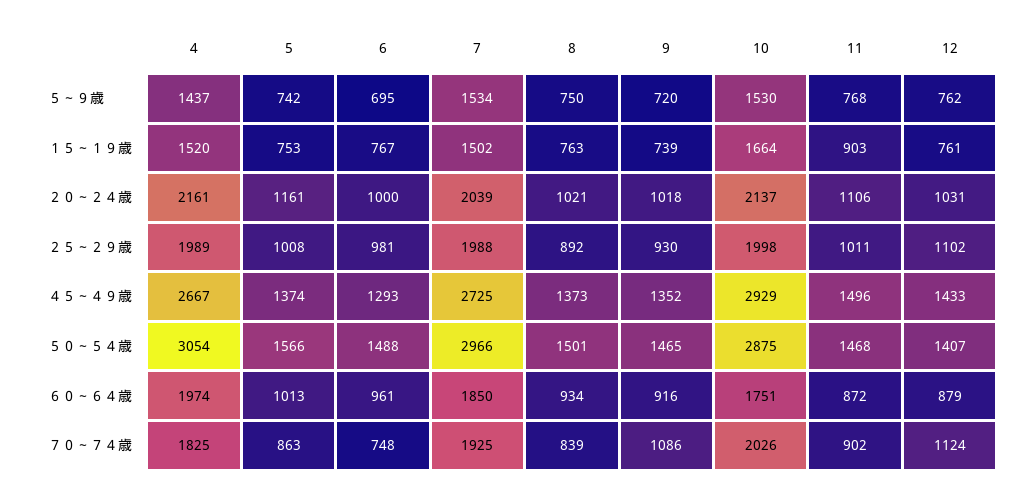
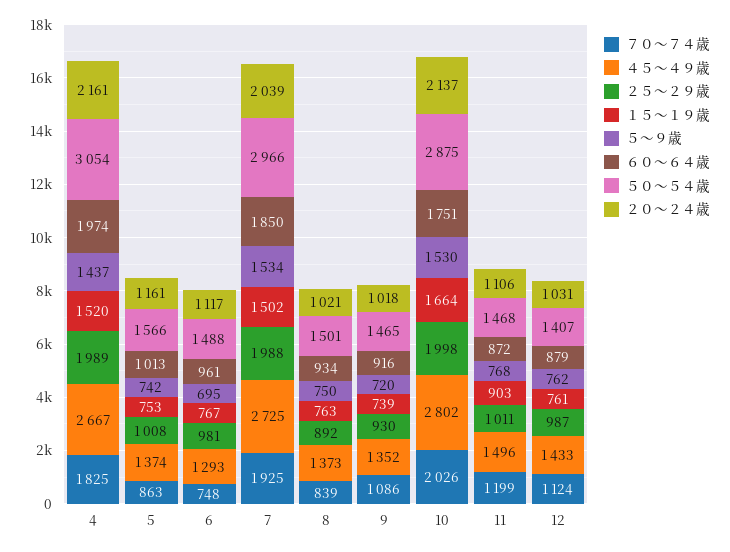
２０～２４歳, 6: 1000 -> 1117
２５～２９歳, 12: 1102 -> 987
４５～４９歳, 10: 2929 -> 2802
７０～７４歳, 11: 902 -> 1199

